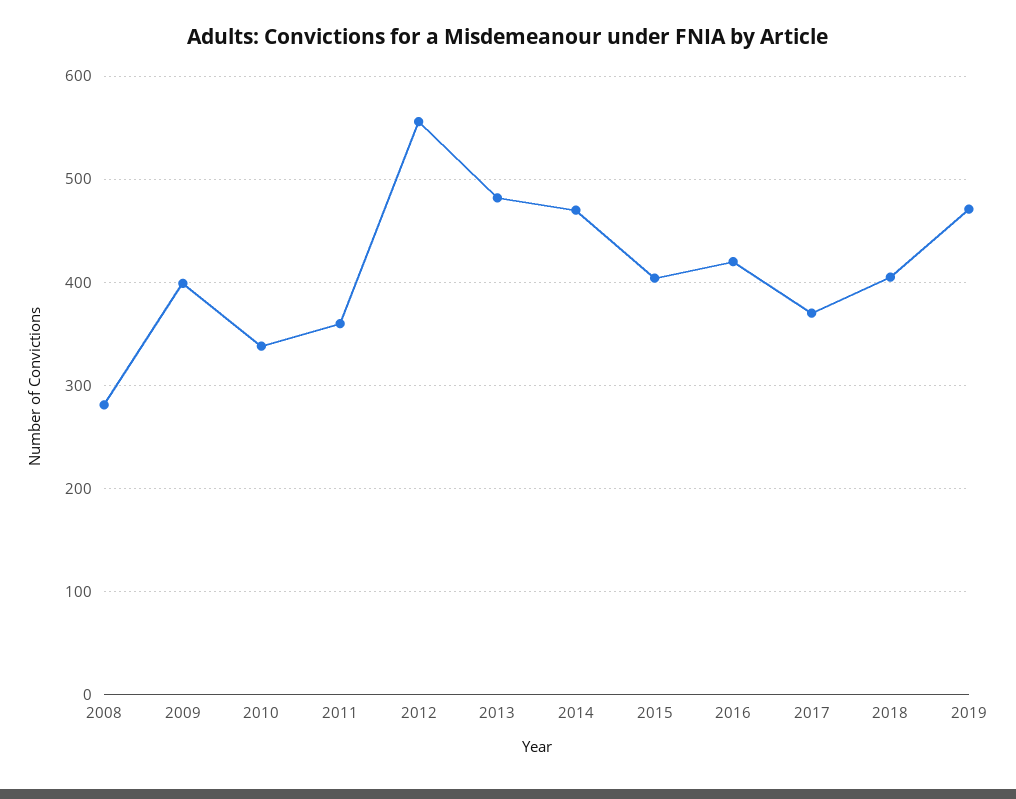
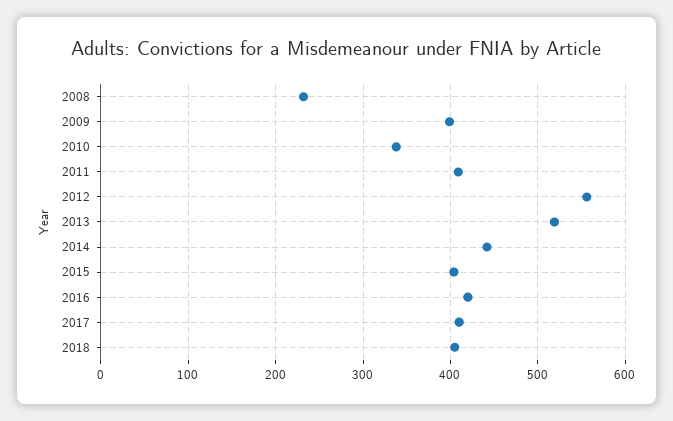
2008: 280 -> 230
2011: 360 -> 410
2013: 480 -> 520
2014: 470 -> 440
2017: 370 -> 410
2019: 470 -> none

